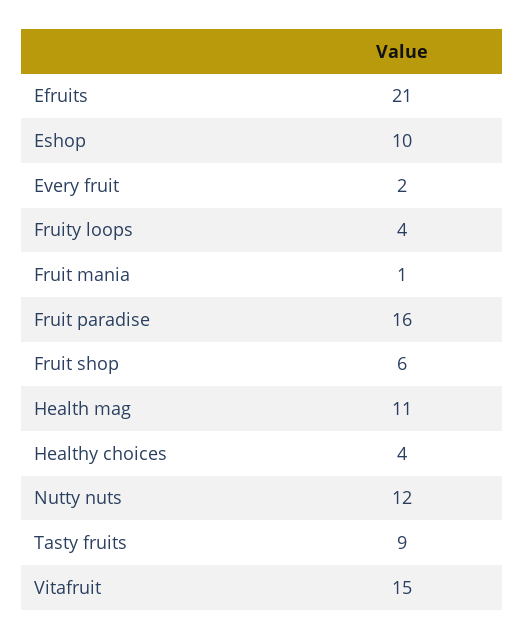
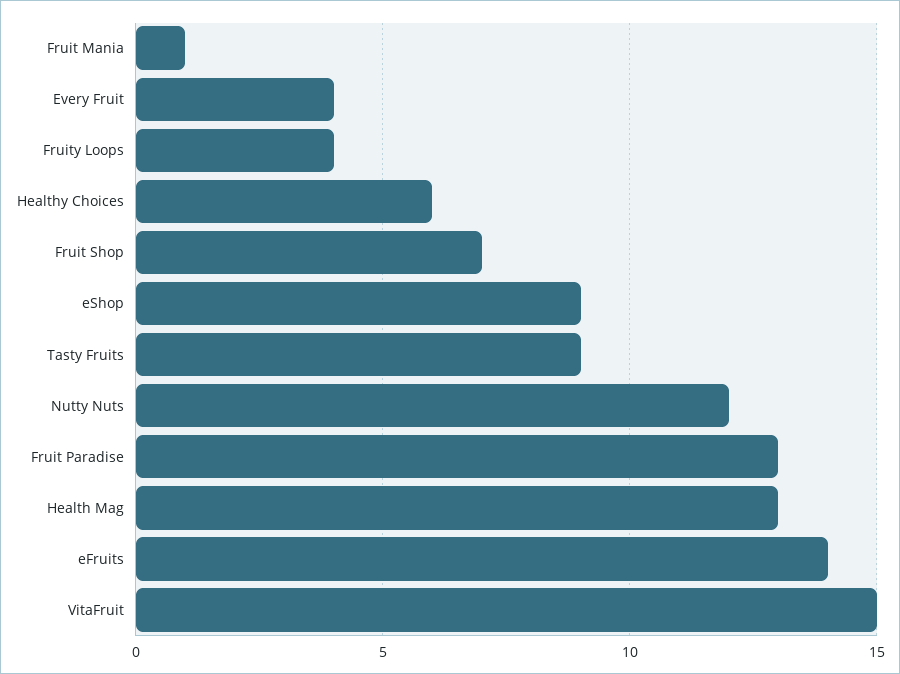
Efruits: 21 -> 14
Eshop: 10 -> 9
Every fruit: 2 -> 4
Fruit paradise: 16 -> 13
Fruit shop: 6 -> 7
Health mag: 11 -> 13
Healthy choices: 4 -> 6

